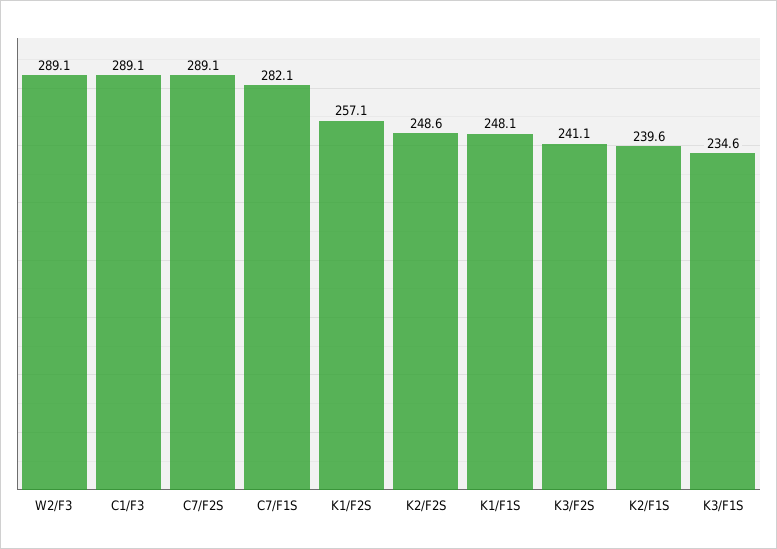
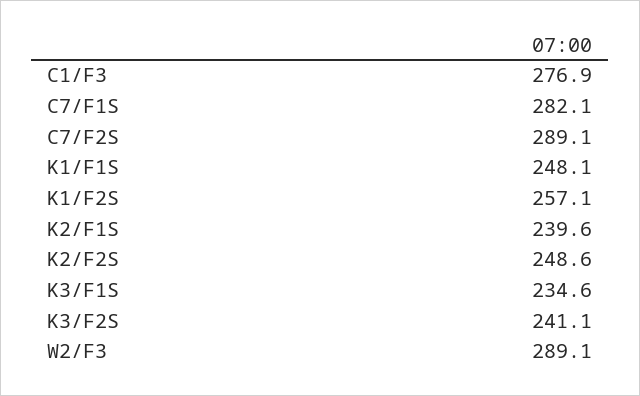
C1/F3: 289.1 -> 276.9

